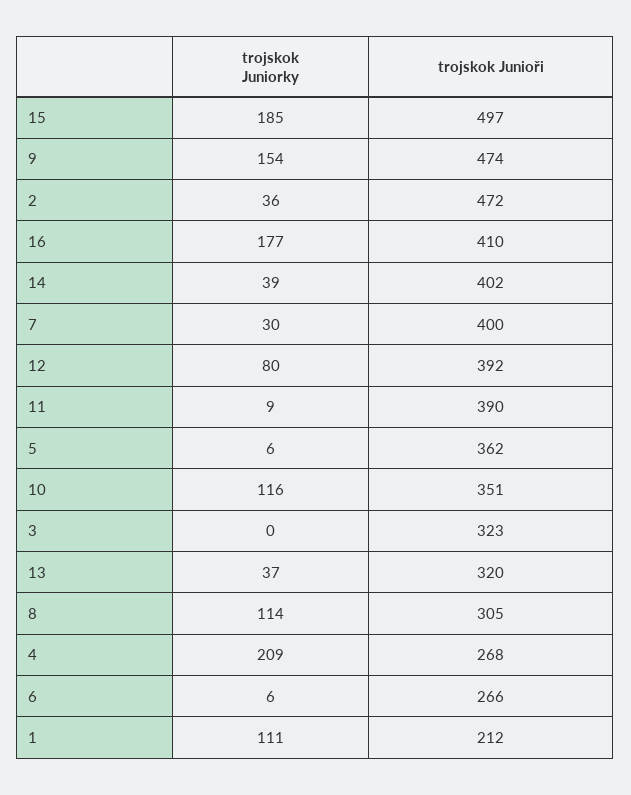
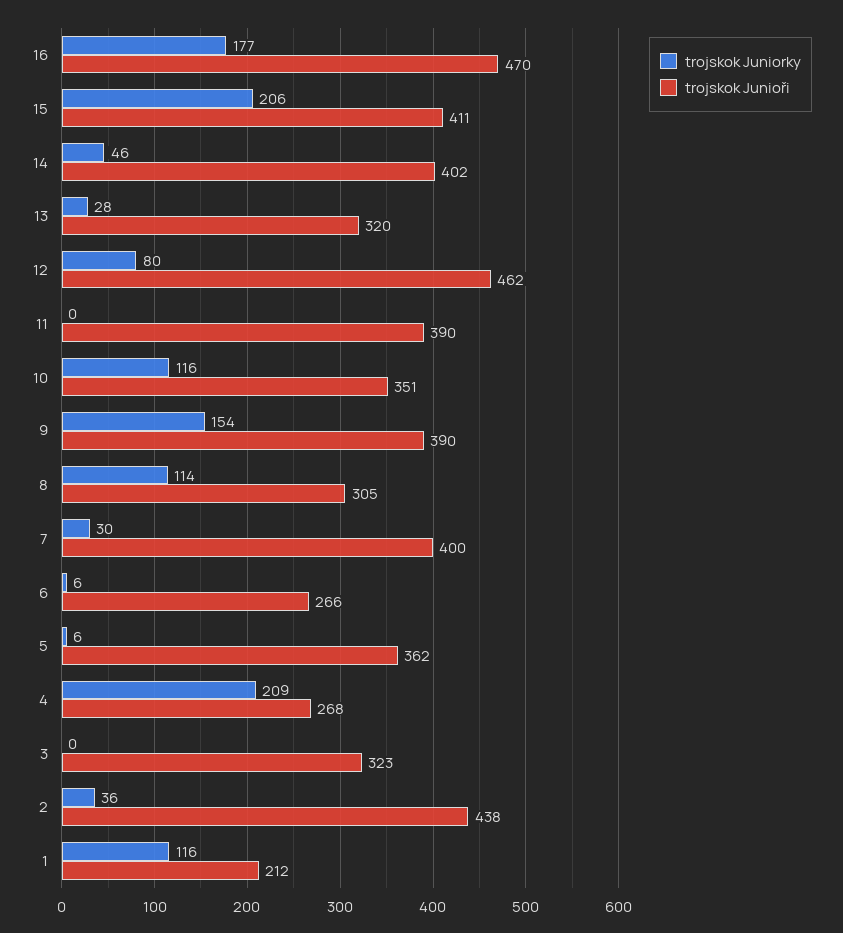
trojskok Juniorky, 15: 185 -> 206
trojskok Junioři, 15: 497 -> 411
trojskok Junioři, 9: 474 -> 390
trojskok Junioři, 2: 472 -> 438
trojskok Junioři, 16: 410 -> 470
trojskok Juniorky, 14: 39 -> 46
trojskok Junioři, 12: 392 -> 462
trojskok Juniorky, 11: 9 -> 0
trojskok Juniorky, 13: 37 -> 28
trojskok Juniorky, 1: 111 -> 116

